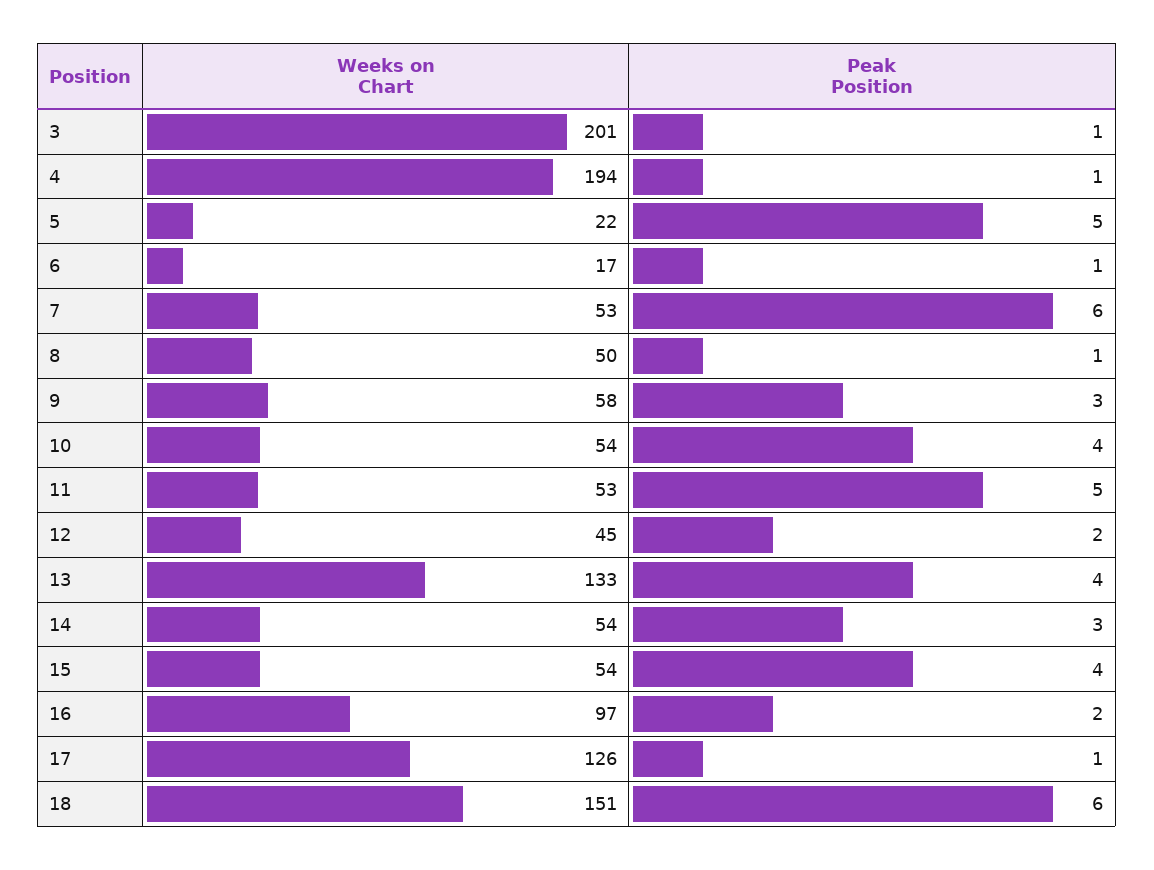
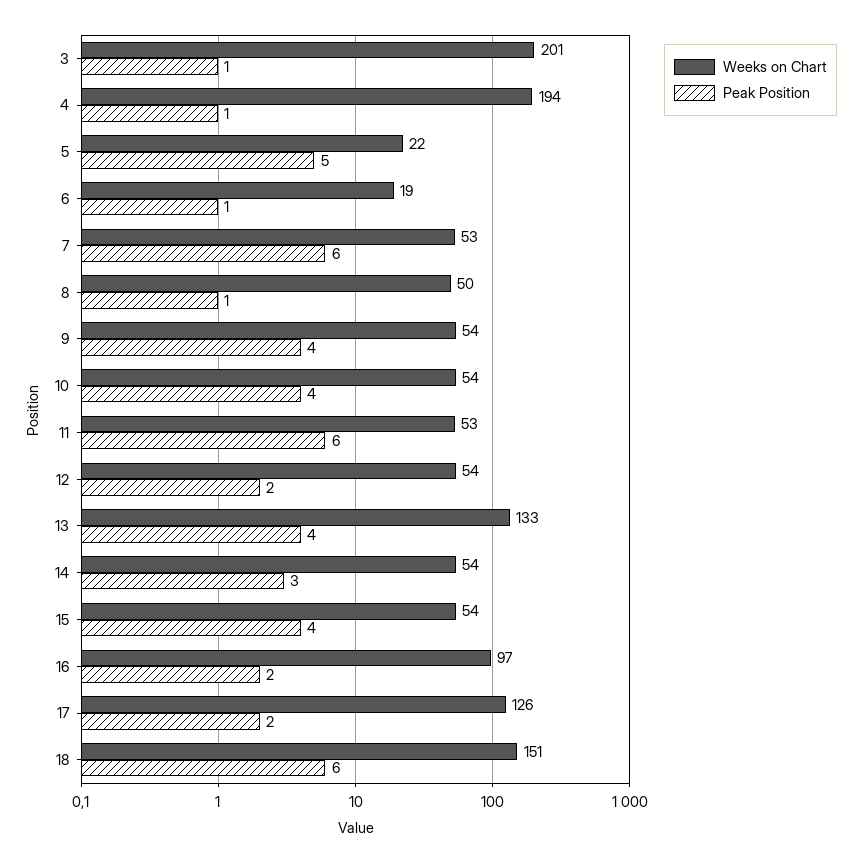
Weeks on Chart, 6: 17 -> 19
Weeks on Chart, 9: 58 -> 54
Peak Position, 9: 3 -> 4
Peak Position, 11: 5 -> 6
Weeks on Chart, 12: 45 -> 54
Peak Position, 17: 1 -> 2

